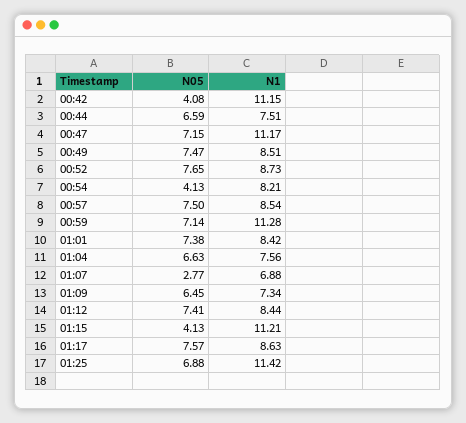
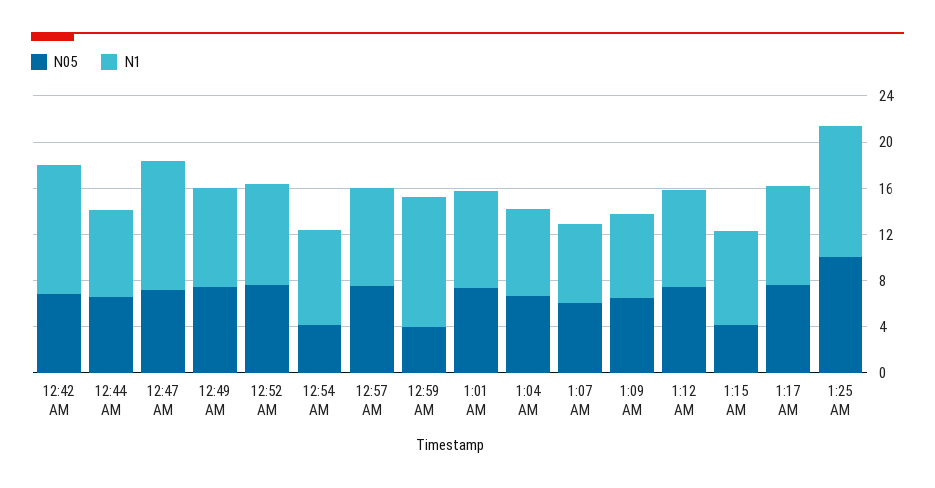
N05, 00:42: 4.08 -> 7
N05, 00:59: 7.14 -> 4
N05, 01:07: 2.77 -> 6
N1, 01:15: 11.21 -> 8
N05, 01:25: 6.88 -> 10

